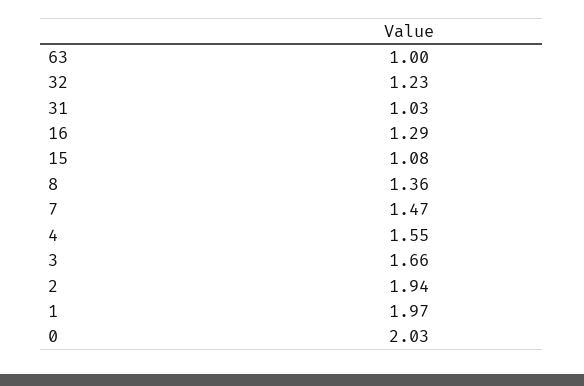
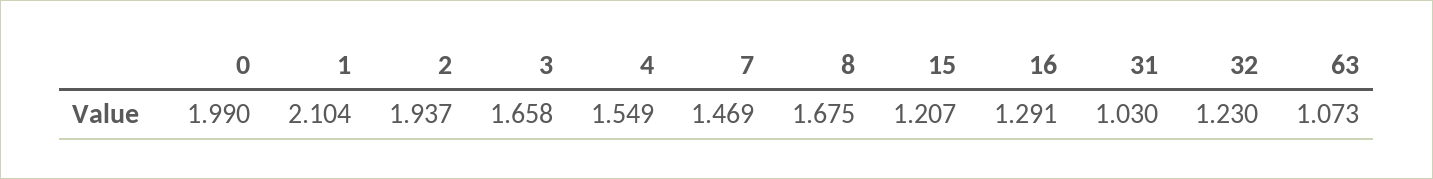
63: 1 -> 1.073
15: 1.08 -> 1.207
8: 1.36 -> 1.675
1: 1.97 -> 2.104
0: 2.03 -> 1.99

